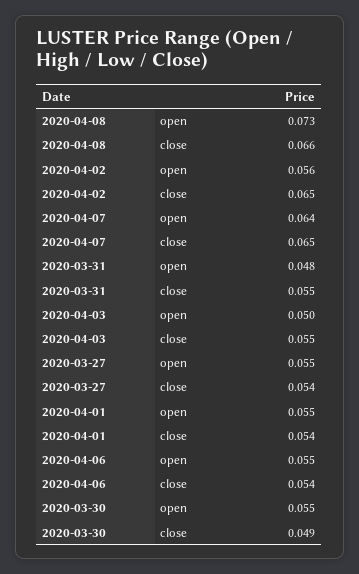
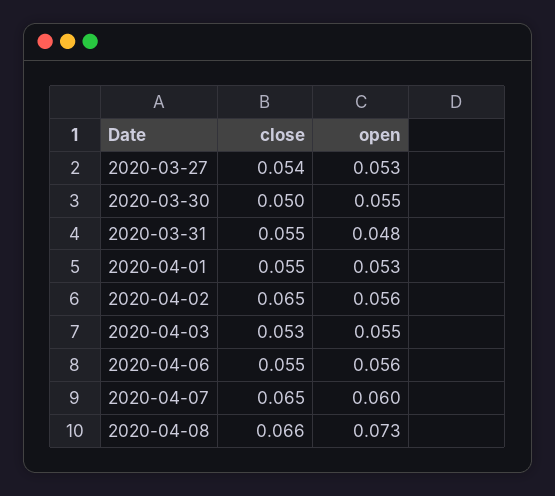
2020-04-07, open: 0.064 -> 0.06
2020-04-03, open: 0.05 -> 0.055
2020-04-03, close: 0.055 -> 0.053
2020-03-27, open: 0.055 -> 0.053
2020-04-01, open: 0.055 -> 0.053
2020-04-01, close: 0.054 -> 0.055
2020-04-06, open: 0.055 -> 0.056
2020-04-06, close: 0.054 -> 0.055
2020-03-30, close: 0.049 -> 0.05

